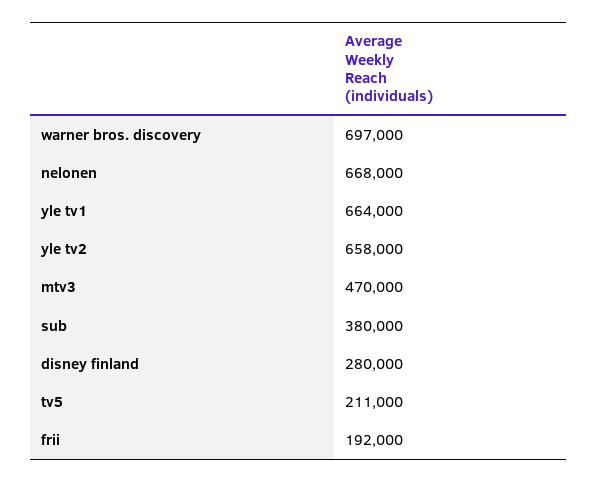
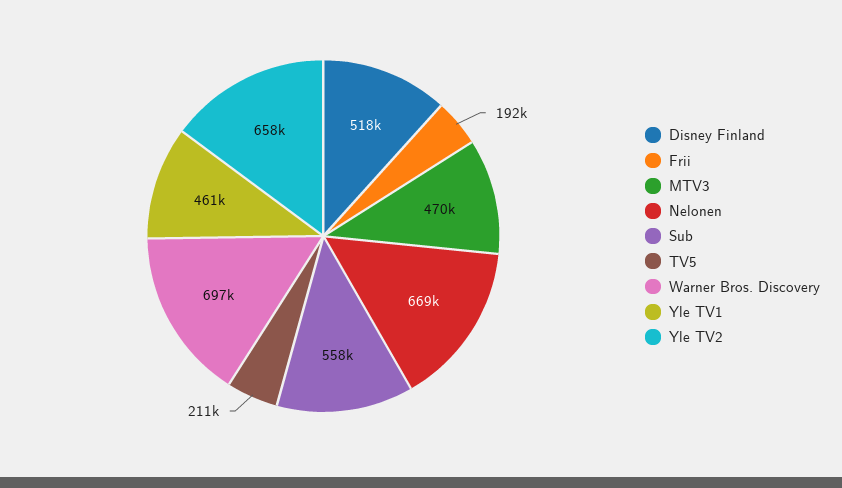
nelonen: 668000 -> 669000
yle tv1: 664000 -> 461000
sub: 380000 -> 558000
disney finland: 280000 -> 518000

